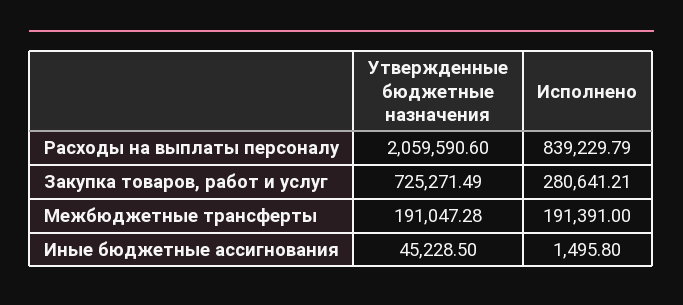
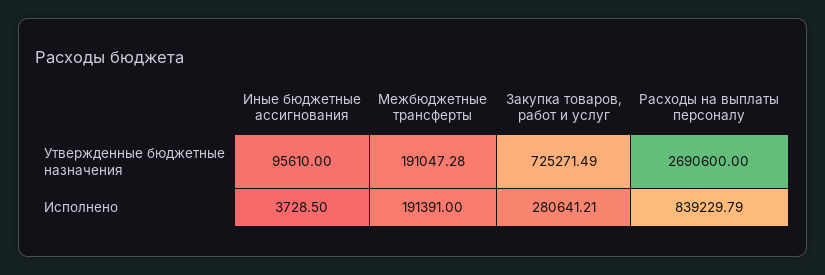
Утвержденные бюджетные назначения, Расходы на выплаты персоналу: 2059590.6 -> 2690600
Утвержденные бюджетные назначения, Иные бюджетные ассигнования: 45228.5 -> 95610
Исполнено, Иные бюджетные ассигнования: 1495.8 -> 3728.5

